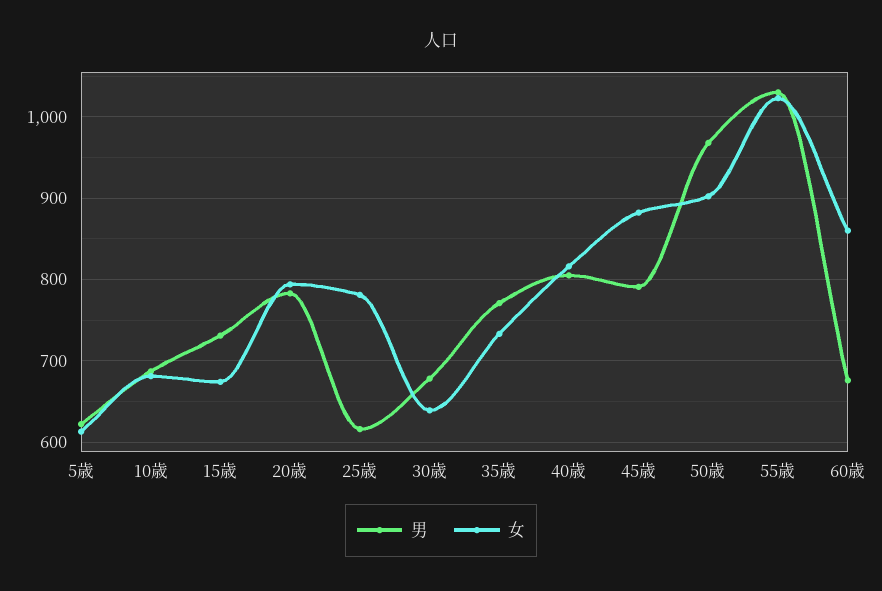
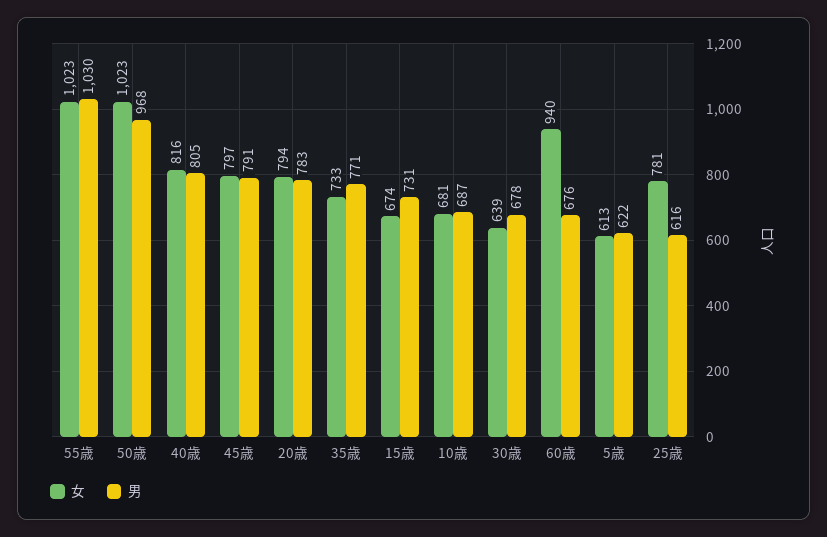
女, 45歳: 880 -> 797
女, 50歳: 900 -> 1023
女, 60歳: 860 -> 940

